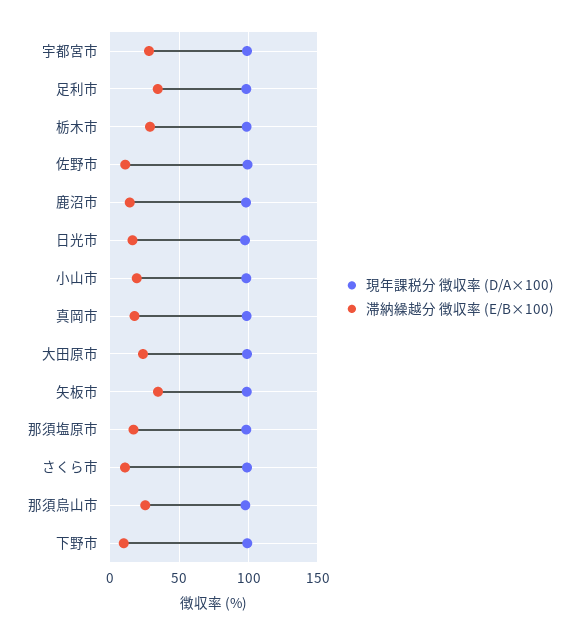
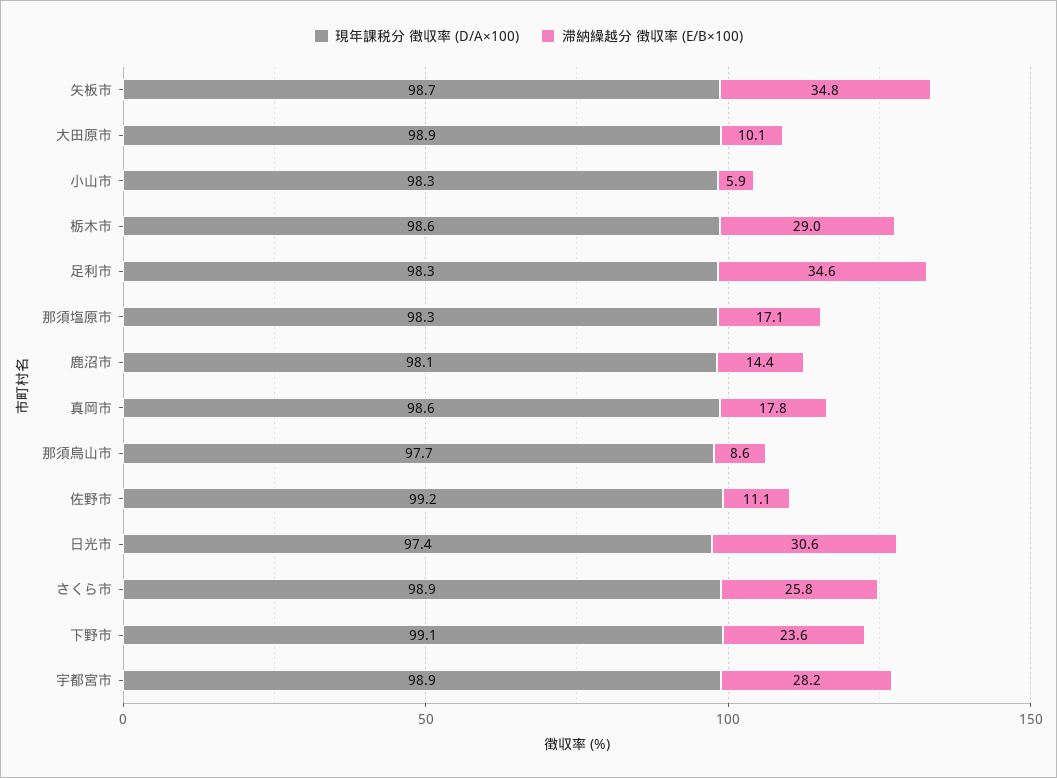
滞納繰越分 徴収率 (E/B×100), 日光市: 15 -> 30.6
滞納繰越分 徴収率 (E/B×100), 小山市: 20 -> 5.9
滞納繰越分 徴収率 (E/B×100), 大田原市: 25 -> 10.1
滞納繰越分 徴収率 (E/B×100), さくら市: 10 -> 25.8
滞納繰越分 徴収率 (E/B×100), 那須烏山市: 25 -> 8.6
滞納繰越分 徴収率 (E/B×100), 下野市: 10 -> 23.6

